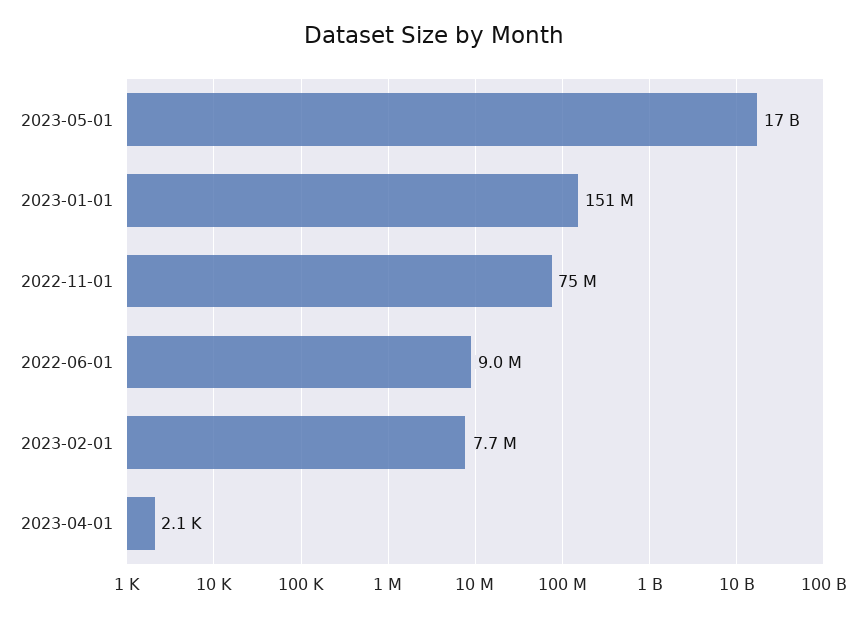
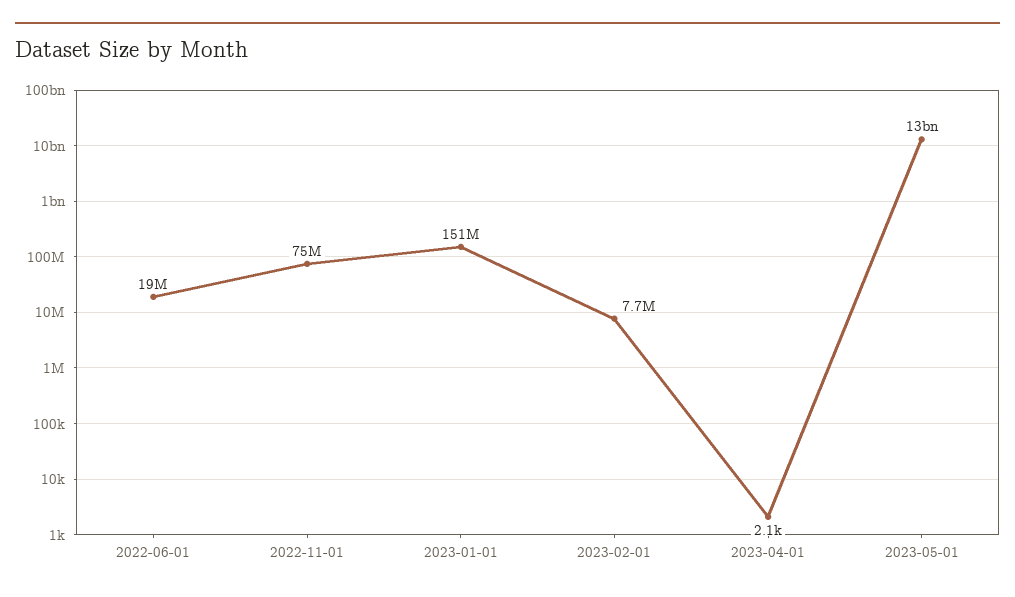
2023-05-01: 17000000000 -> 13000000000
2022-06-01: 9000000 -> 19000000

